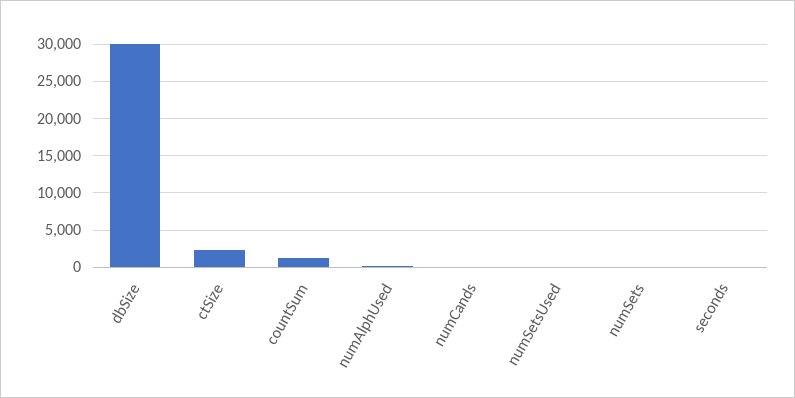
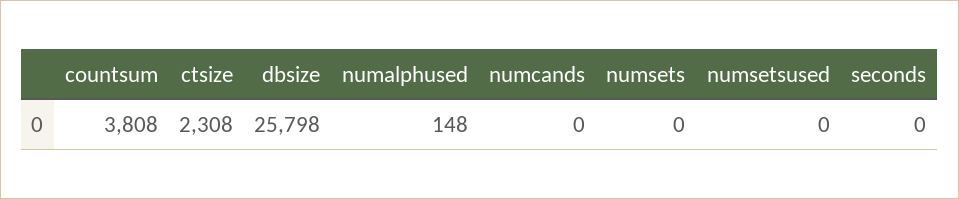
dbSize: 30000 -> 25798
countSum: 1000 -> 3808

